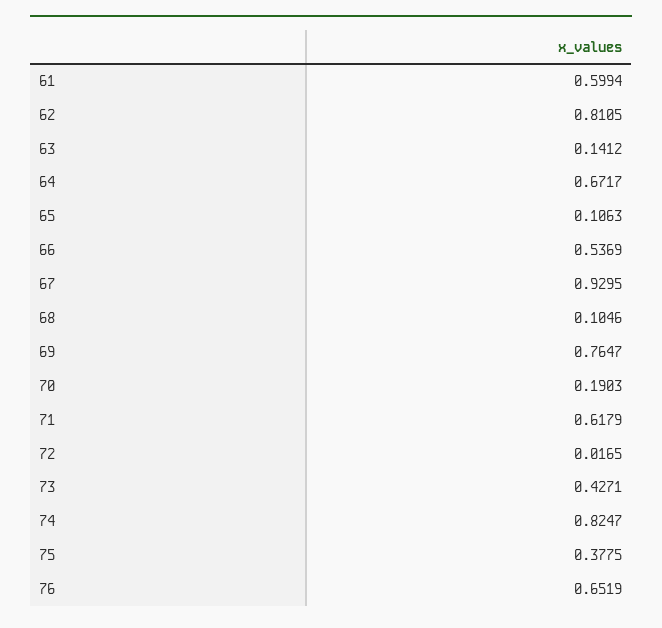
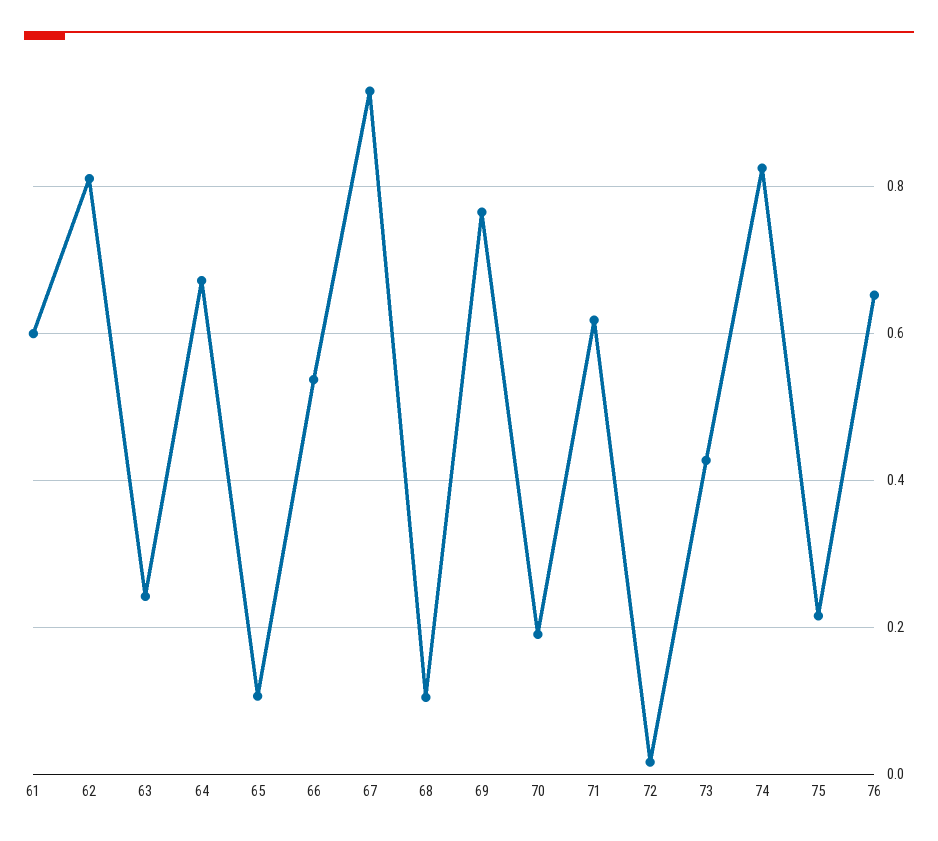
63: 0.1412 -> 0.24
75: 0.3775 -> 0.22

